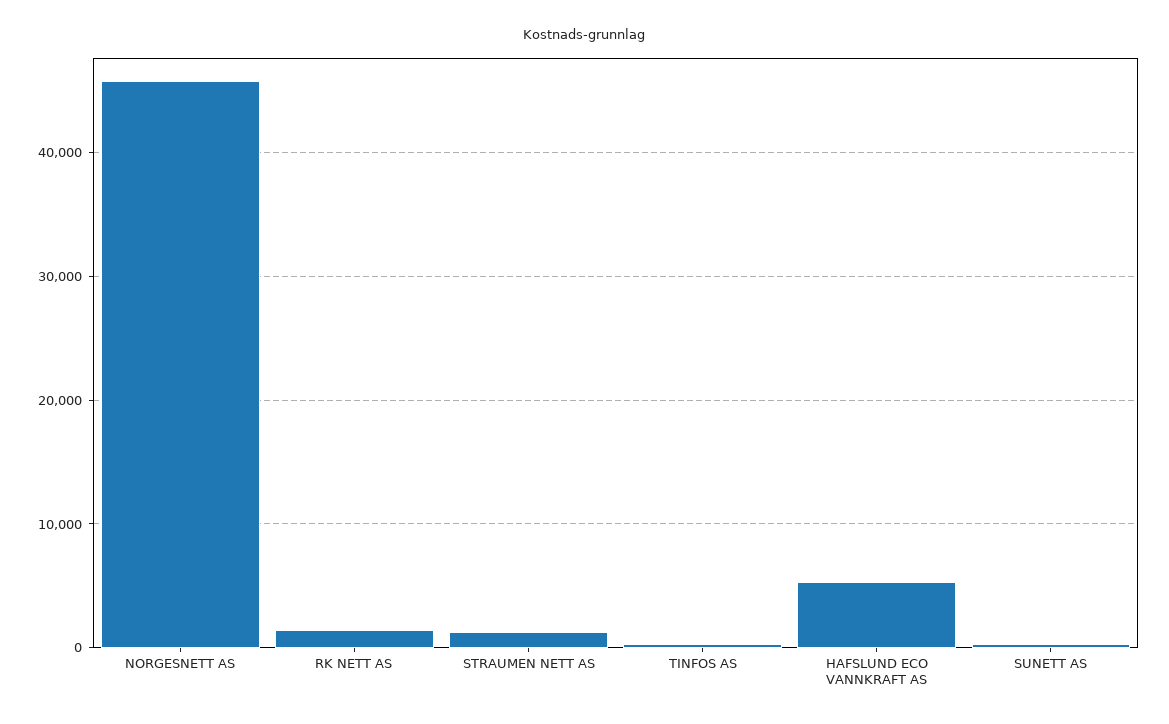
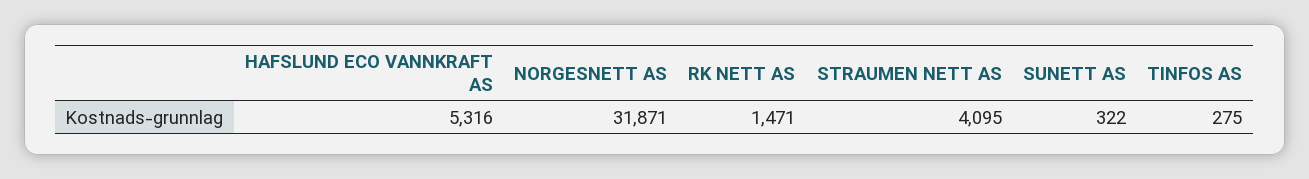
NORGESNETT AS: 46000 -> 31871
STRAUMEN NETT AS: 1000 -> 4095

